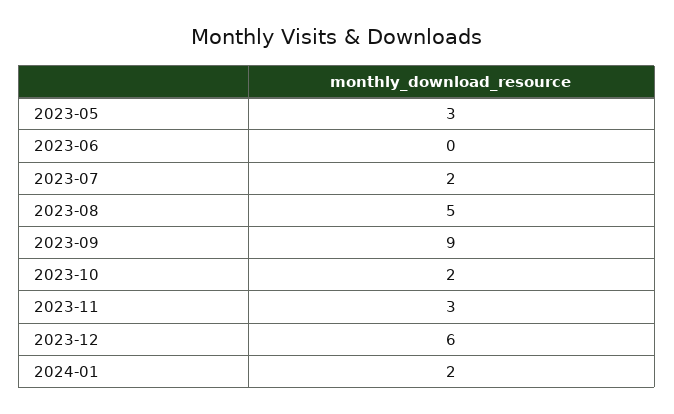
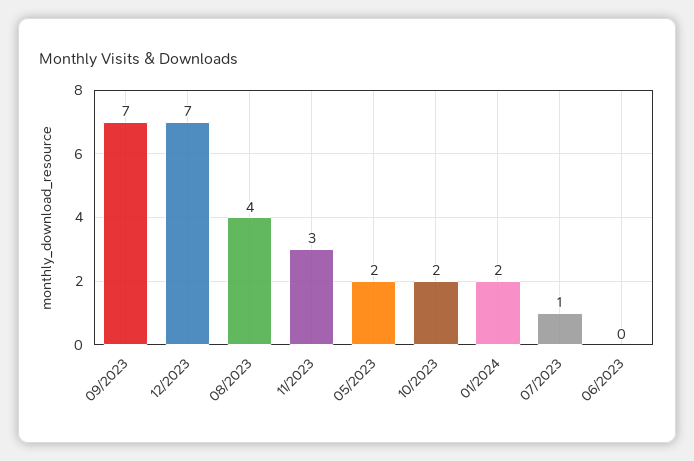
2023-05: 3 -> 2
2023-07: 2 -> 1
2023-08: 5 -> 4
2023-09: 9 -> 7
2023-12: 6 -> 7

